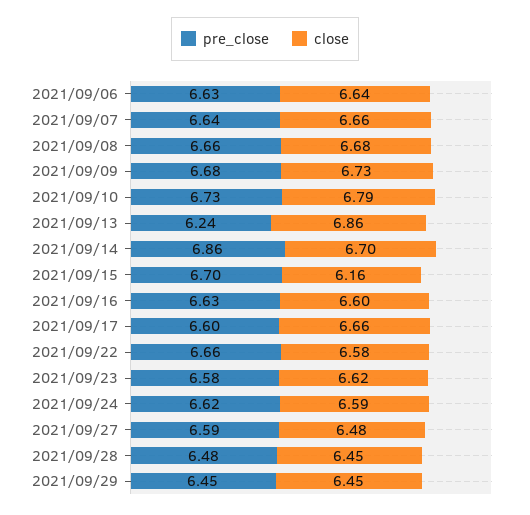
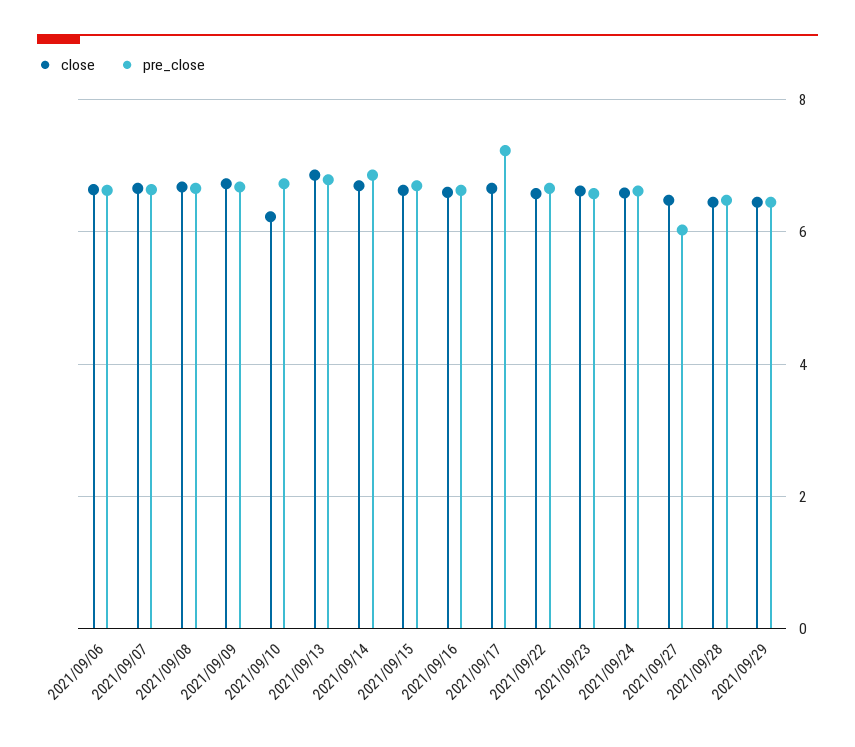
close, 2021/09/10: 6.79 -> 6.2
pre_close, 2021/09/13: 6.24 -> 6.8
close, 2021/09/15: 6.16 -> 6.6
pre_close, 2021/09/17: 6.6 -> 7.2
pre_close, 2021/09/27: 6.59 -> 6

